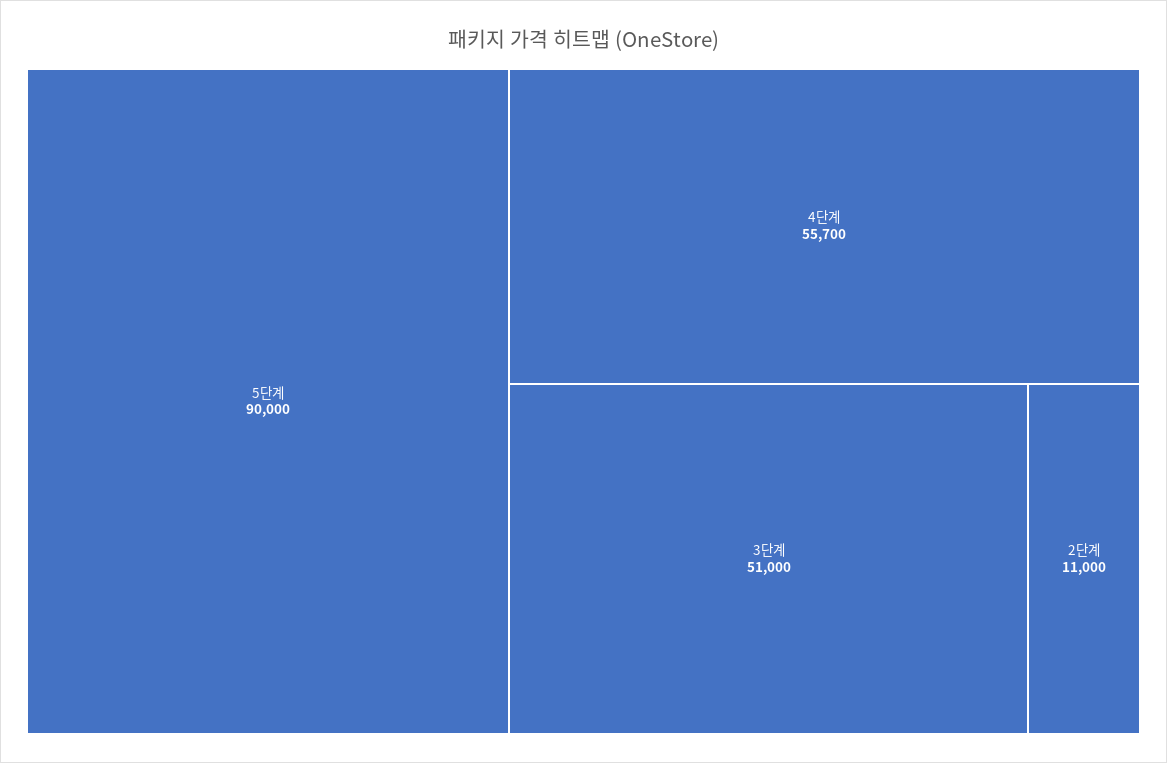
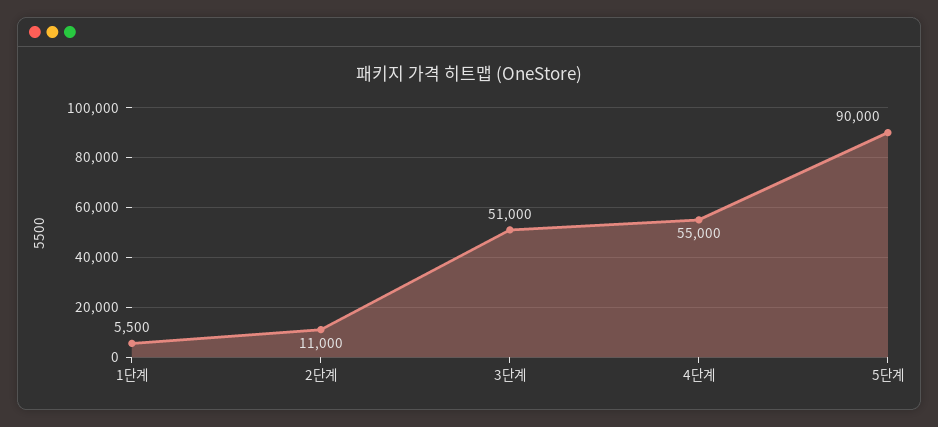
4단계: 55700 -> 55000
1단계: none -> 5500

